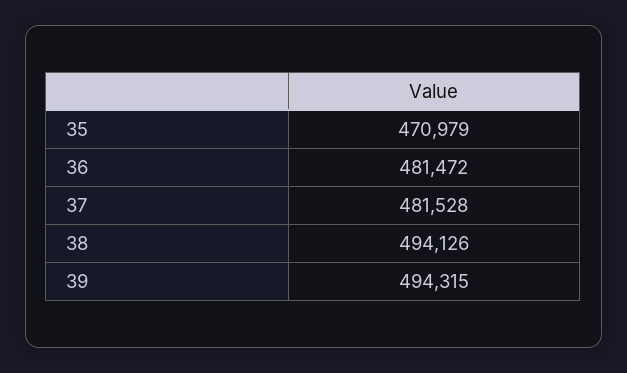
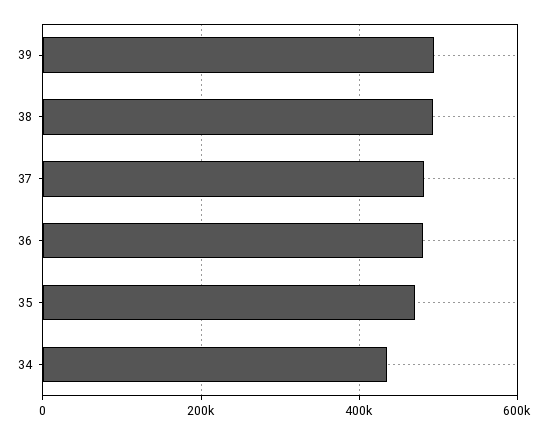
34: none -> 440000

